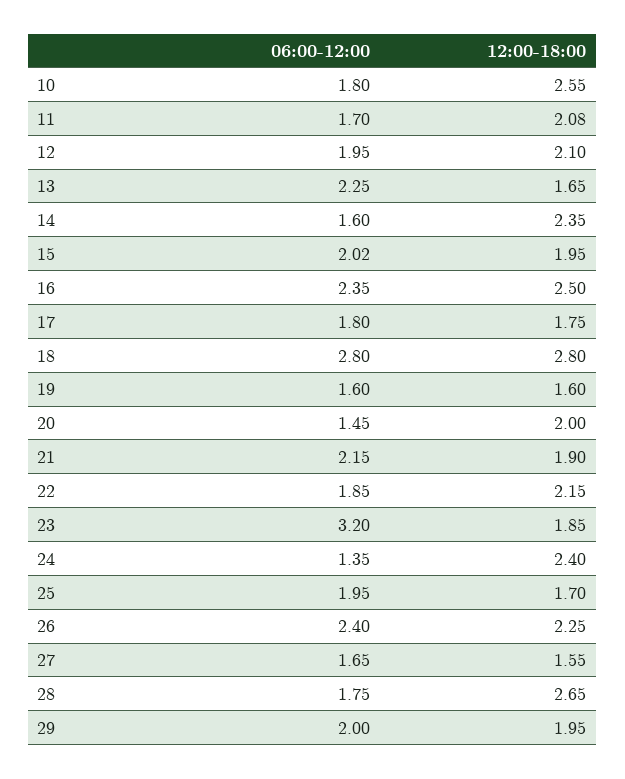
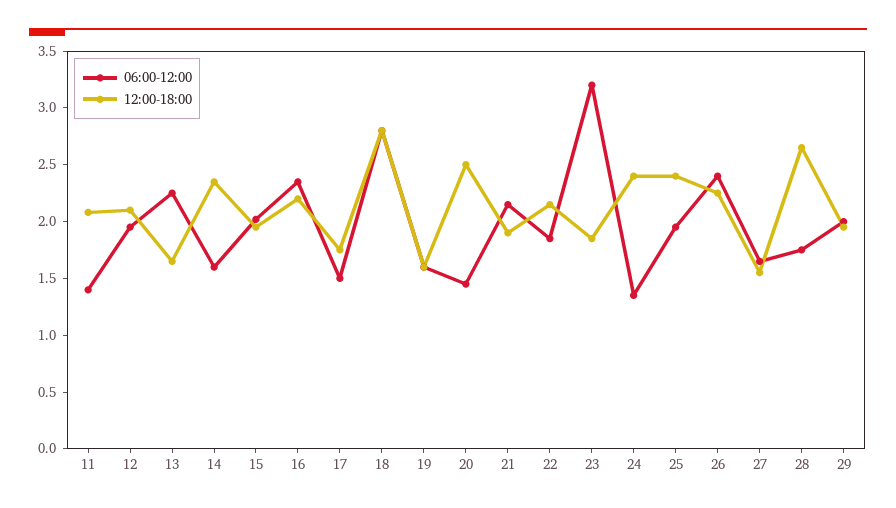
06:00-12:00, 10: 1.8 -> none
12:00-18:00, 10: 2.55 -> none
06:00-12:00, 11: 1.7 -> 1.4
12:00-18:00, 16: 2.5 -> 2.2
06:00-12:00, 17: 1.8 -> 1.5
12:00-18:00, 20: 2 -> 2.5
12:00-18:00, 25: 1.7 -> 2.4

